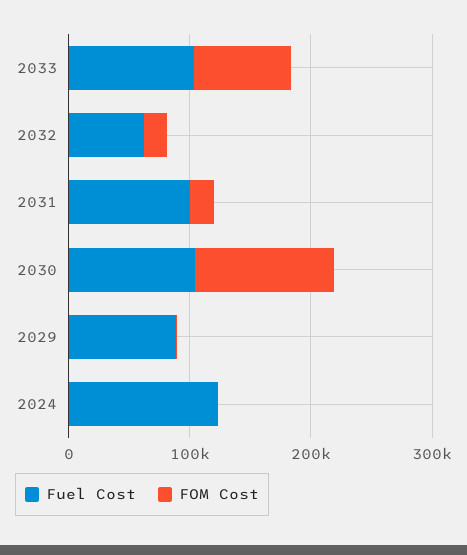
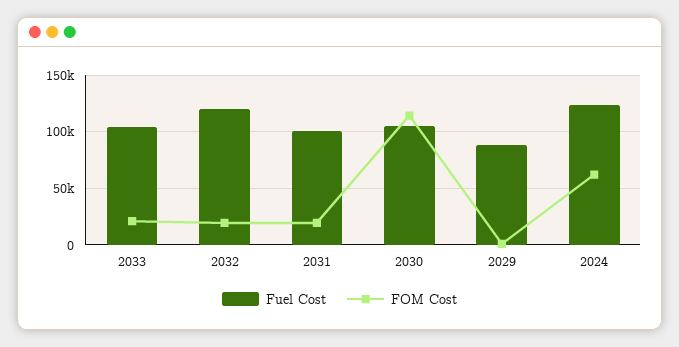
FOM Cost, 2033: 80000 -> 20000
Fuel Cost, 2032: 60000 -> 120000
FOM Cost, 2024: 0 -> 60000

